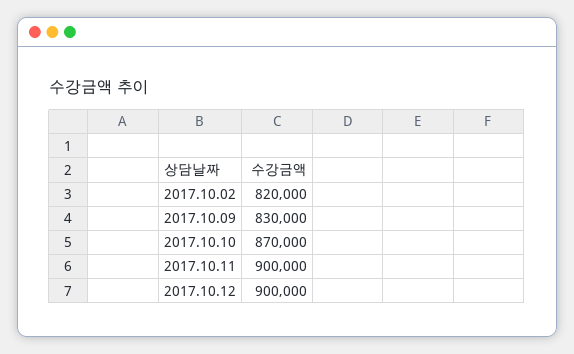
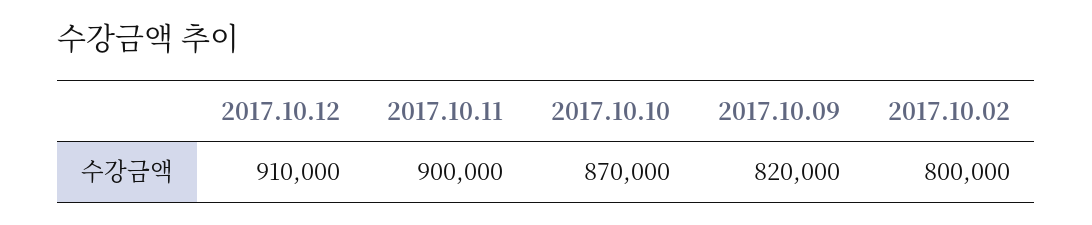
2017.10.02: 820000 -> 800000
2017.10.09: 830000 -> 820000
2017.10.12: 900000 -> 910000

